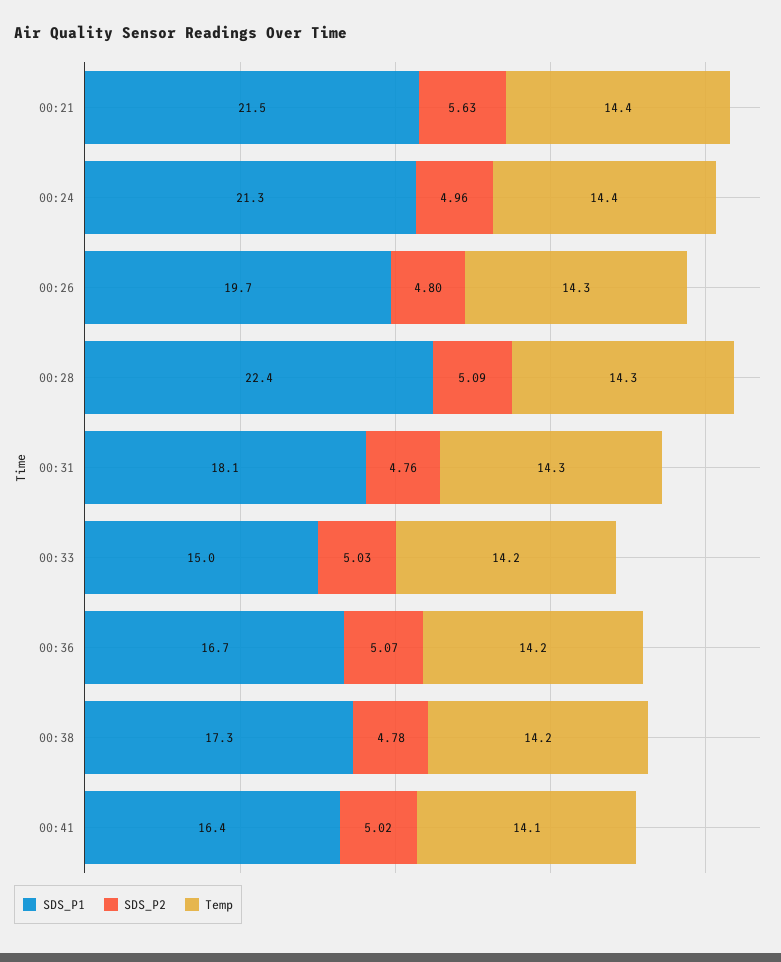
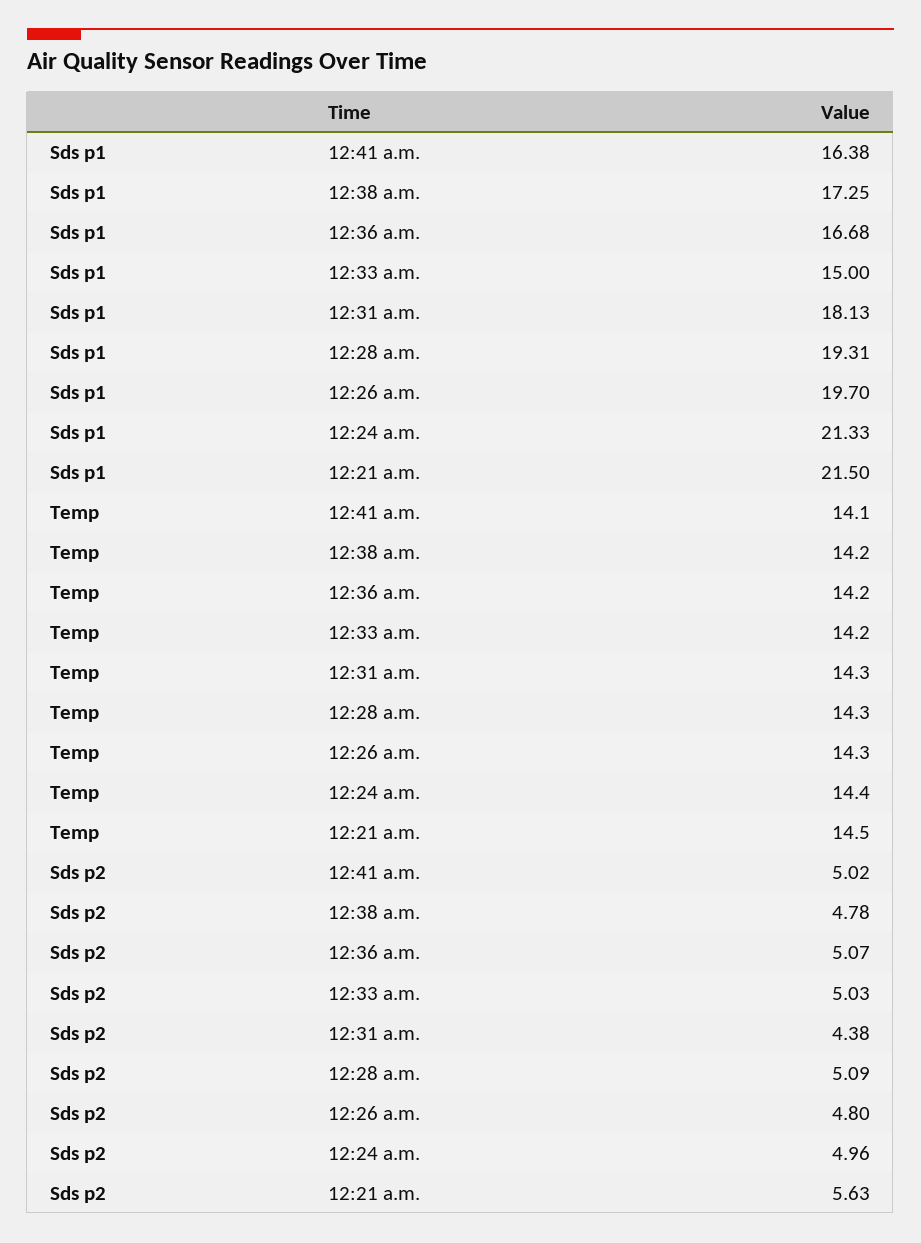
Temp, 00:21: 14.4 -> 14.5
SDS_P1, 00:28: 22.4 -> 19.31
SDS_P2, 00:31: 4.76 -> 4.38

